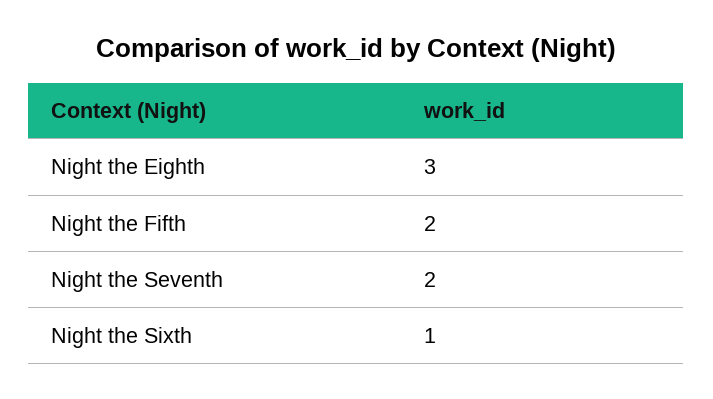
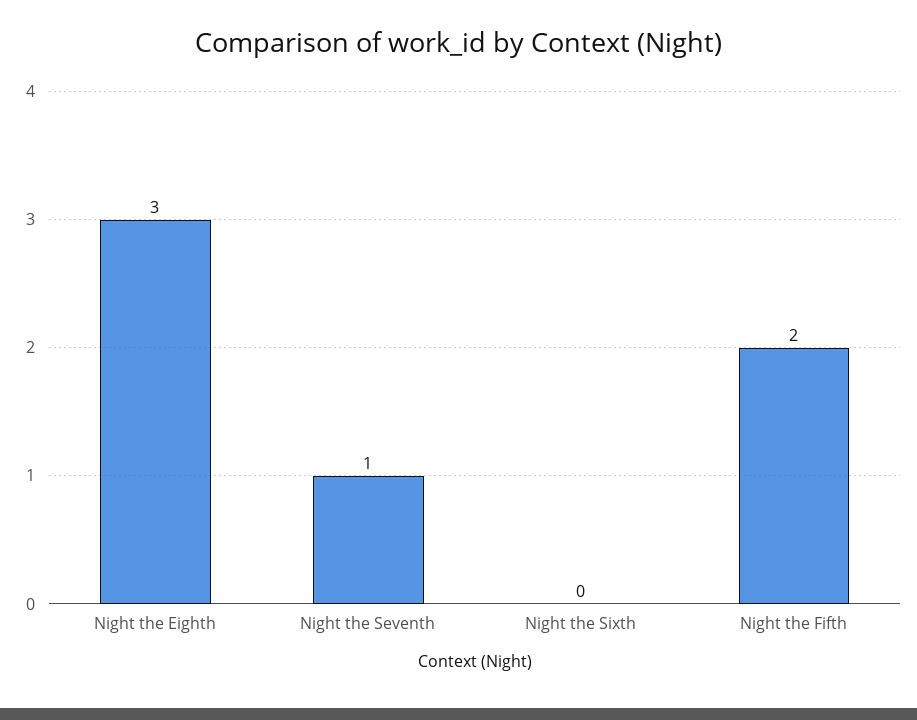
Night the Seventh: 2 -> 1
Night the Sixth: 1 -> 0

